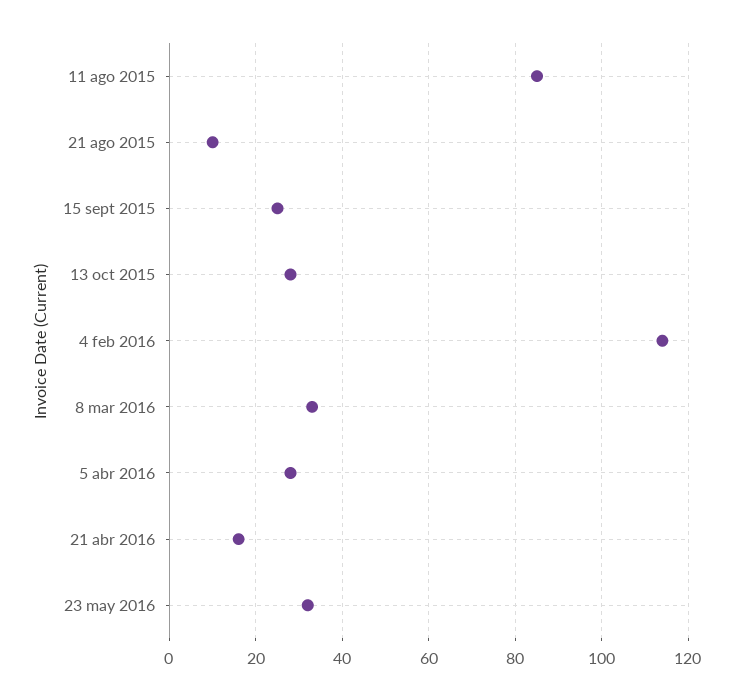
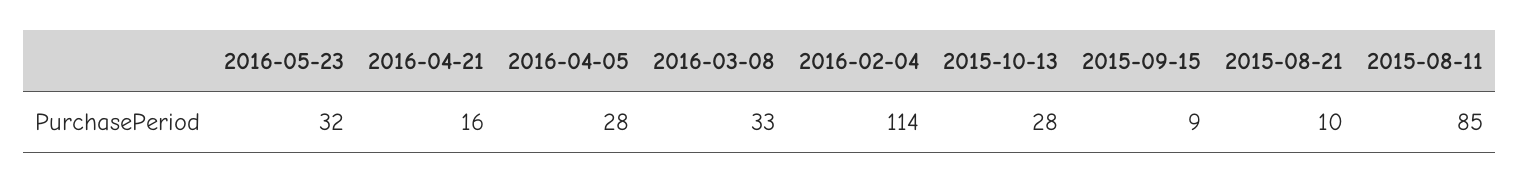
15 sept 2015: 25 -> 9

